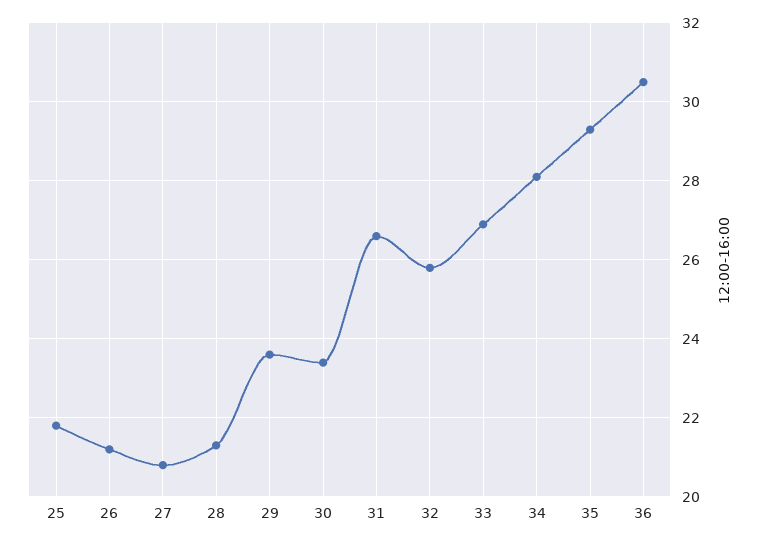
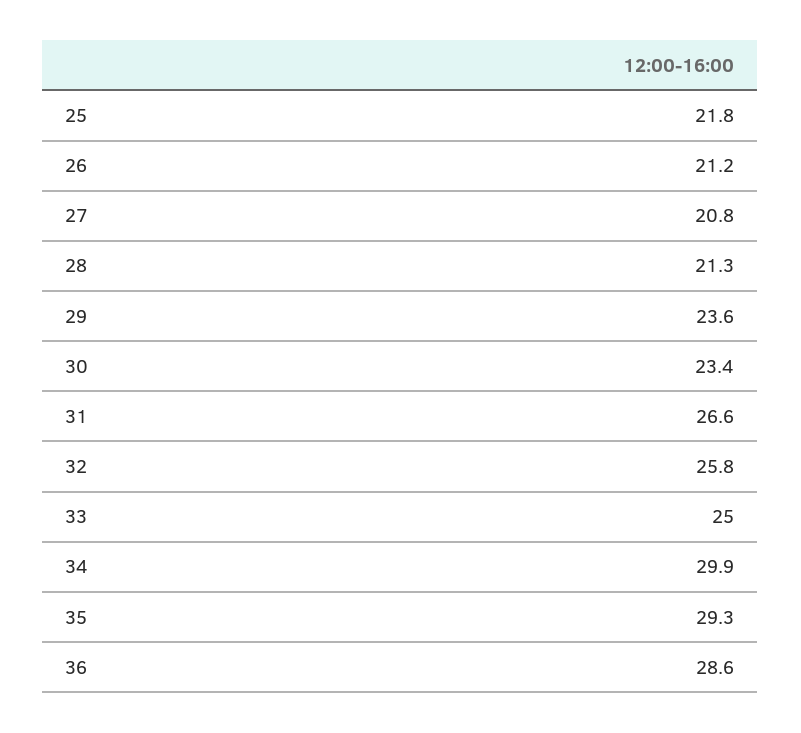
33: 27 -> 25
34: 28 -> 29.9
36: 30.5 -> 28.6

